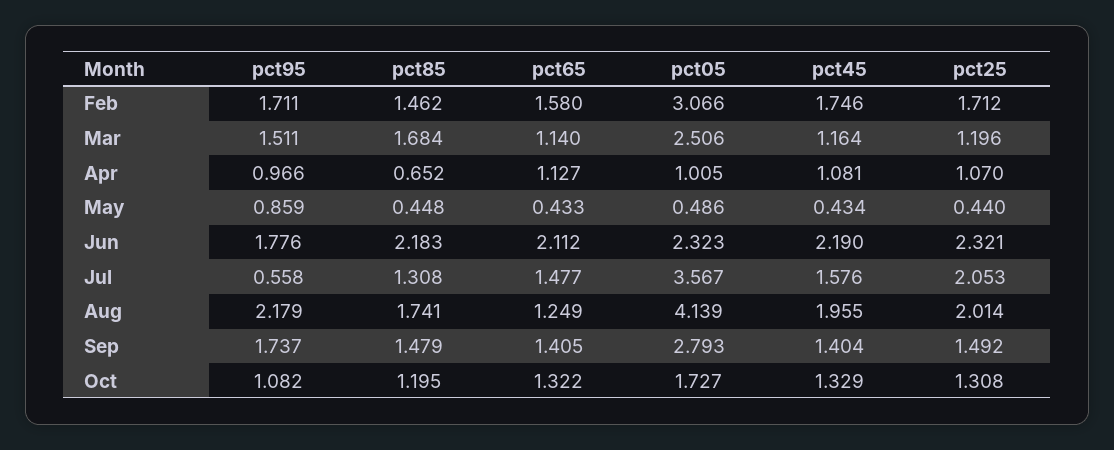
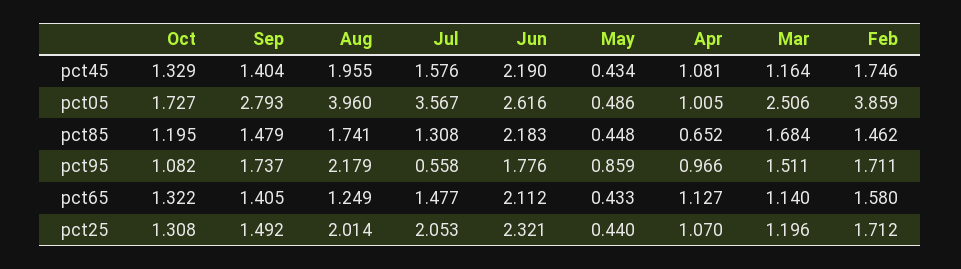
pct05, Feb: 3.066 -> 3.859
pct05, Jun: 2.323 -> 2.616
pct05, Aug: 4.139 -> 3.96

